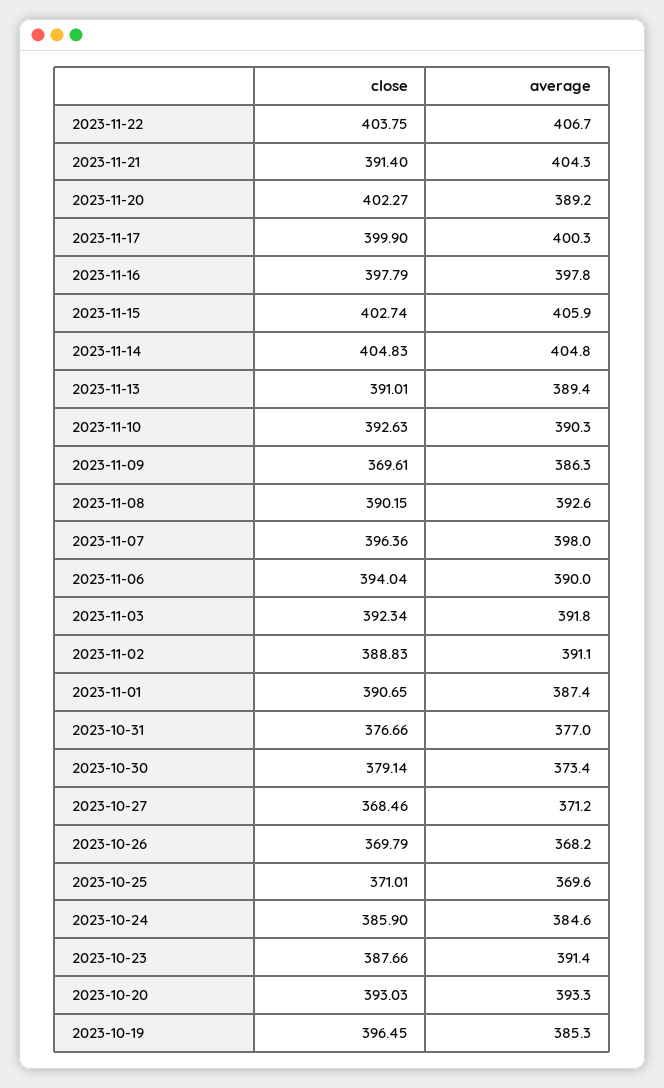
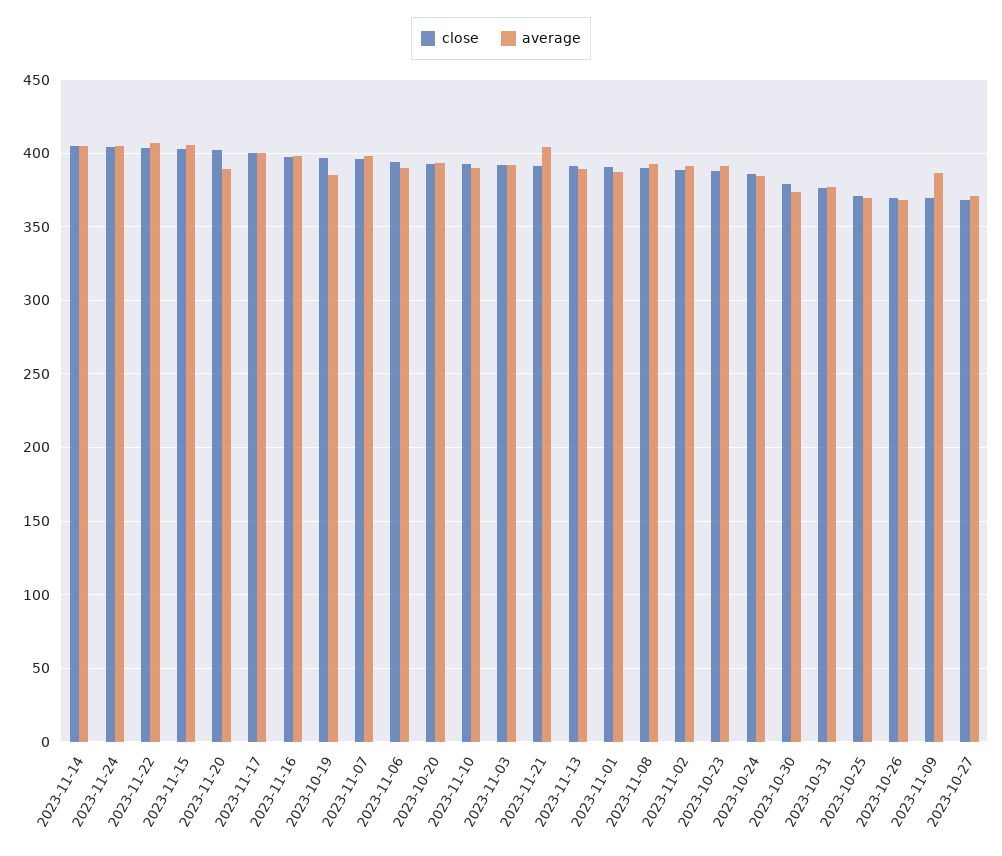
close, 2023-11-24: none -> 405
average, 2023-11-24: none -> 405

